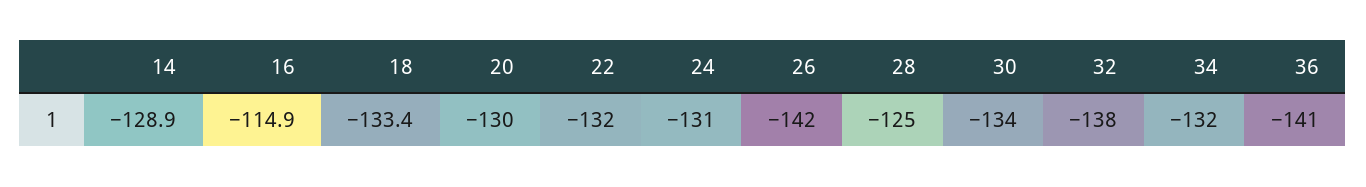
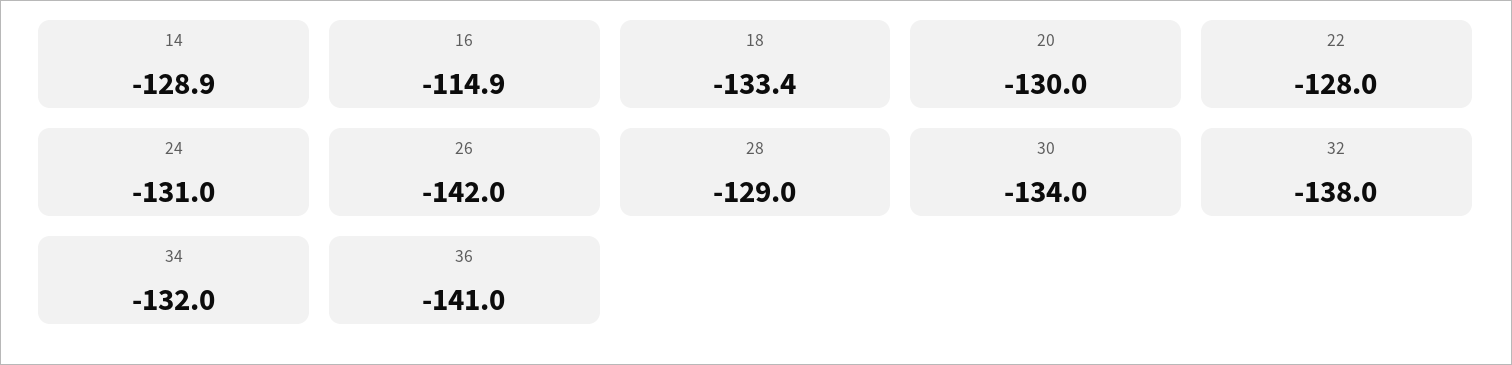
22: -132 -> -128
28: -125 -> -129

